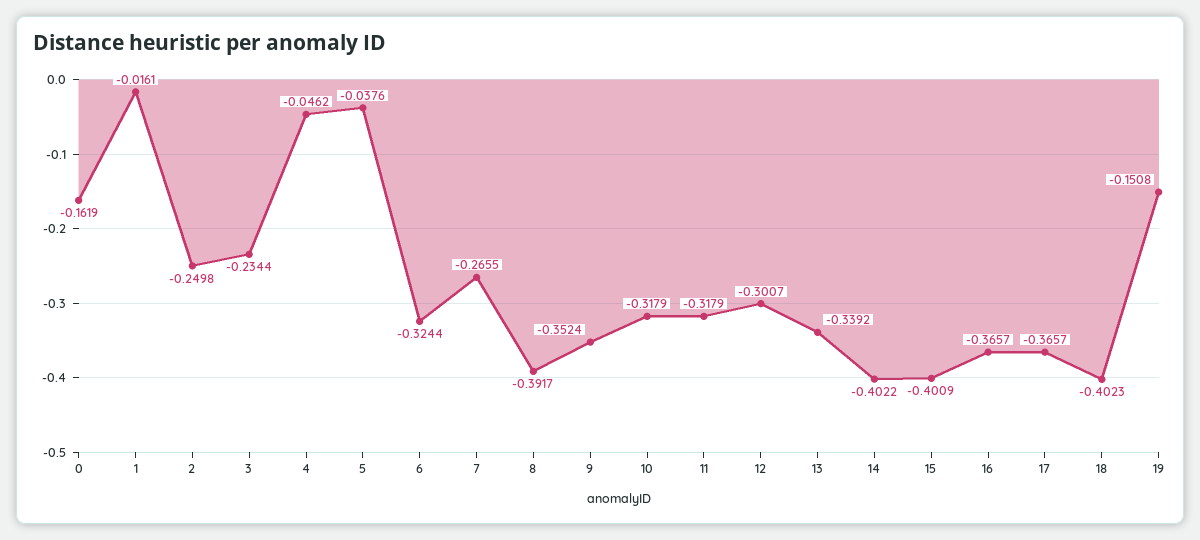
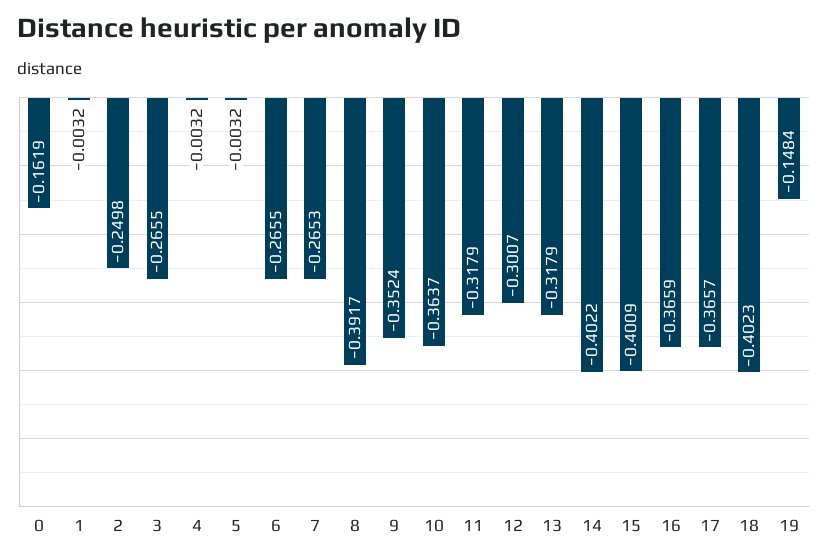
1: -0.0161 -> -0.0032
3: -0.2344 -> -0.2655
4: -0.0462 -> -0.0032
5: -0.0376 -> -0.0032
6: -0.3244 -> -0.2655
7: -0.2655 -> -0.2653
10: -0.3179 -> -0.3637
13: -0.3392 -> -0.3179
16: -0.3657 -> -0.3659
19: -0.1508 -> -0.1484

